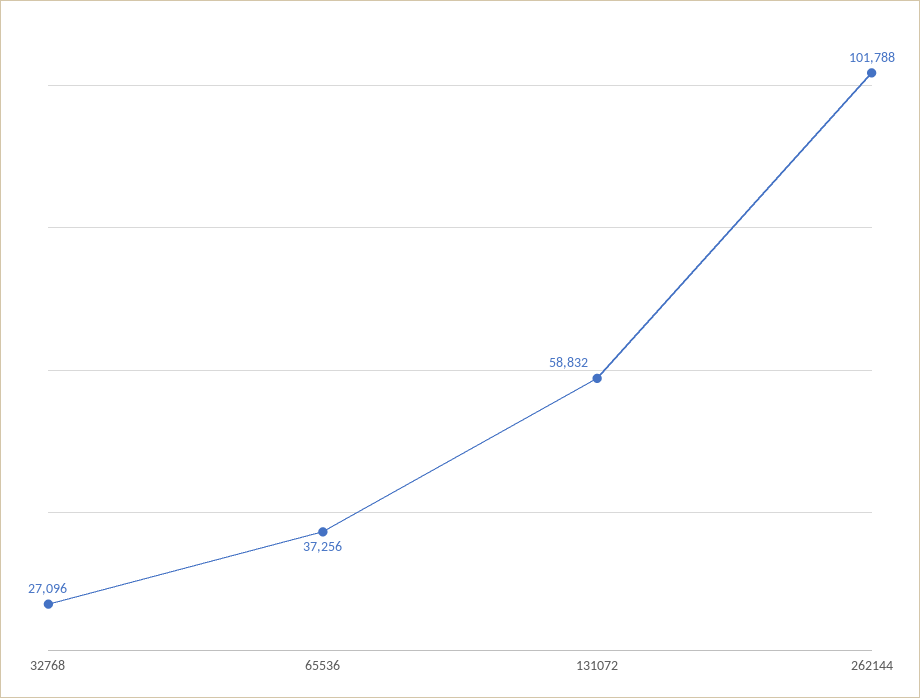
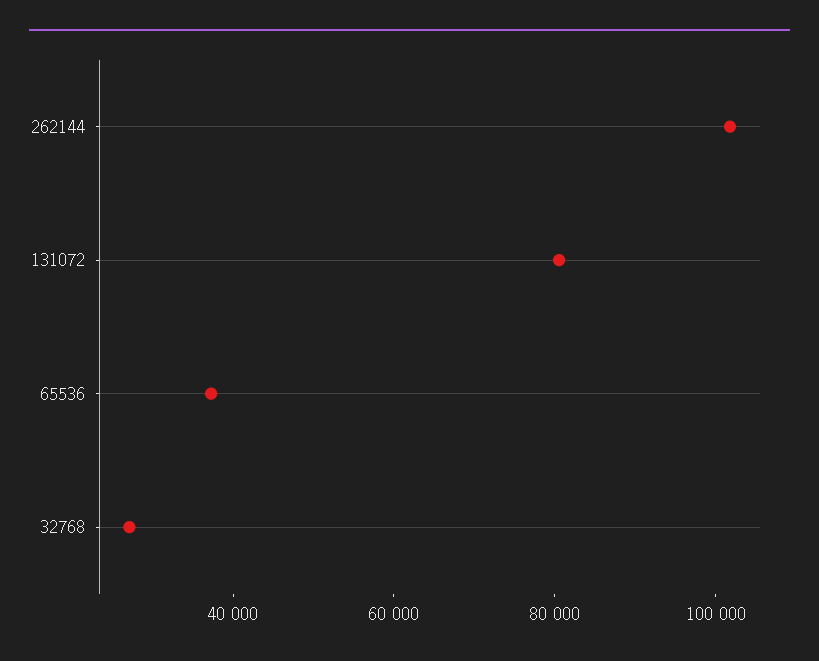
131072: 58832 -> 80000

